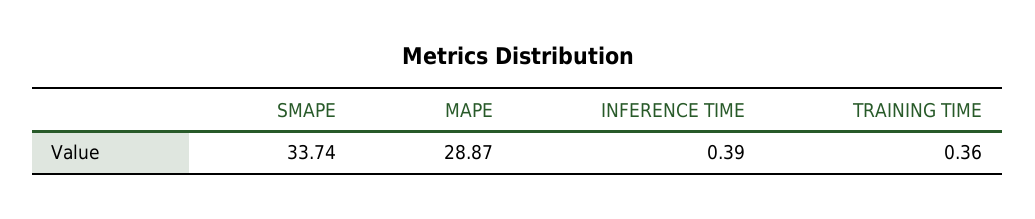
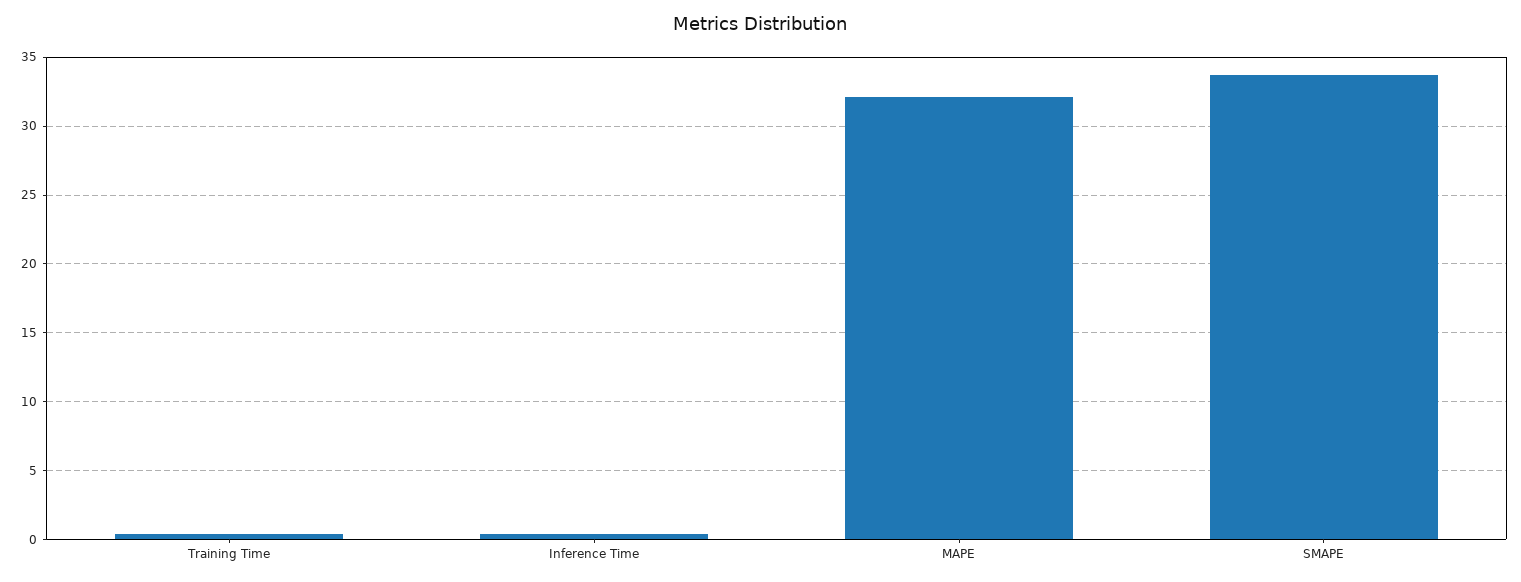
MAPE: 28.87 -> 32

